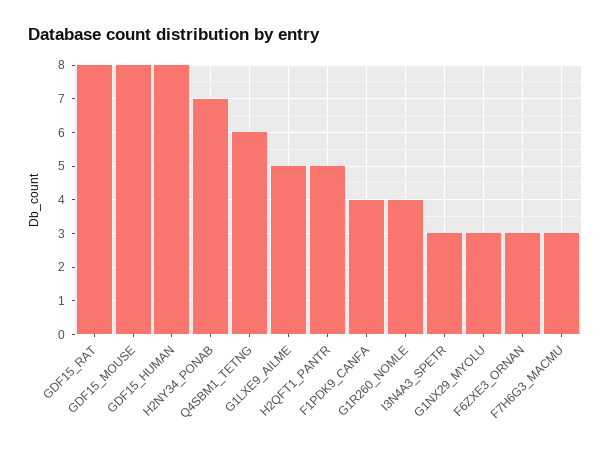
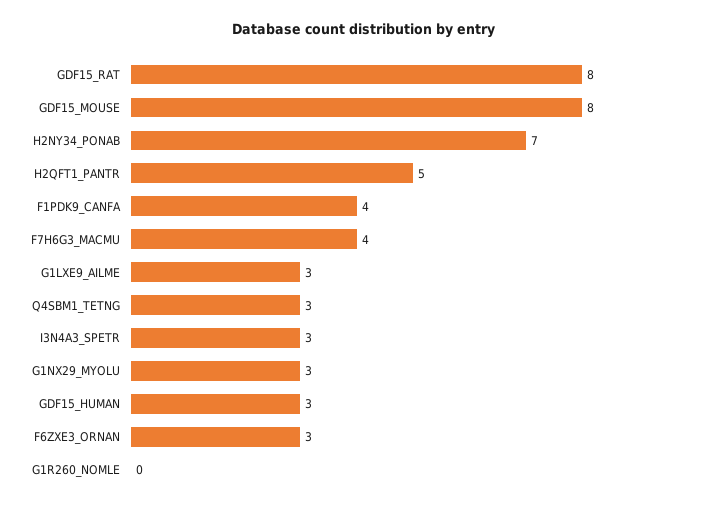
GDF15_HUMAN: 8 -> 3
Q4SBM1_TETNG: 6 -> 3
G1LXE9_AILME: 5 -> 3
G1R260_NOMLE: 4 -> 0
F7H6G3_MACMU: 3 -> 4

